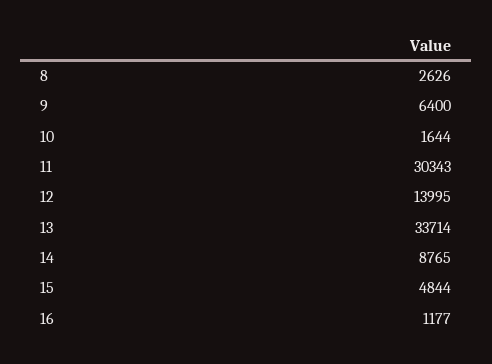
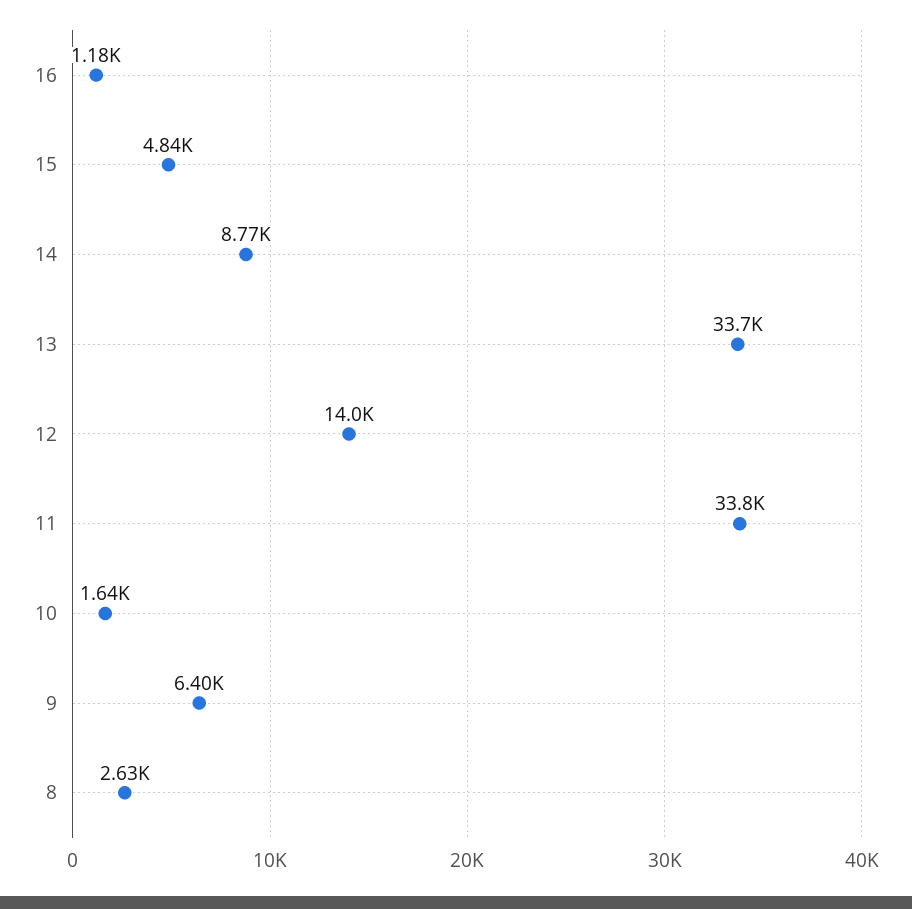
11: 30343 -> 33800

